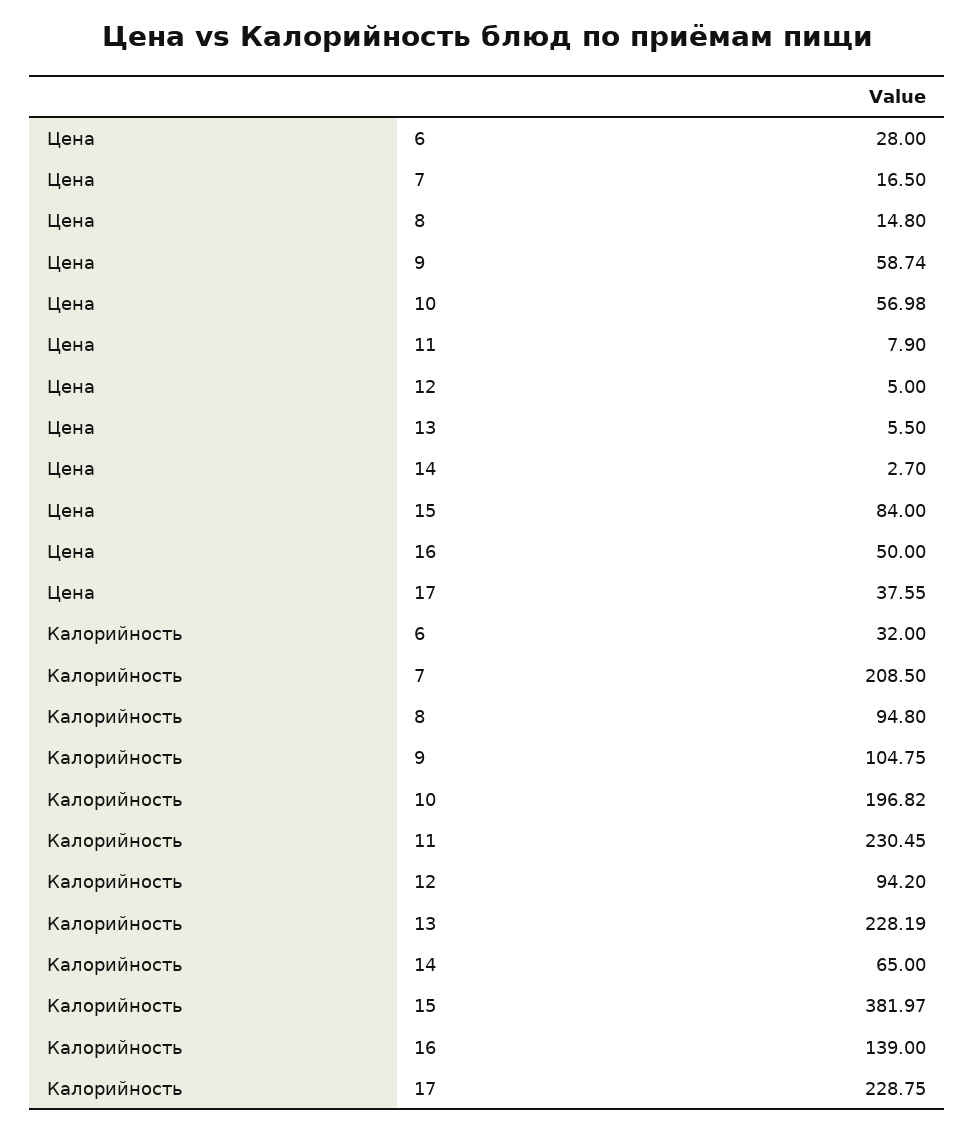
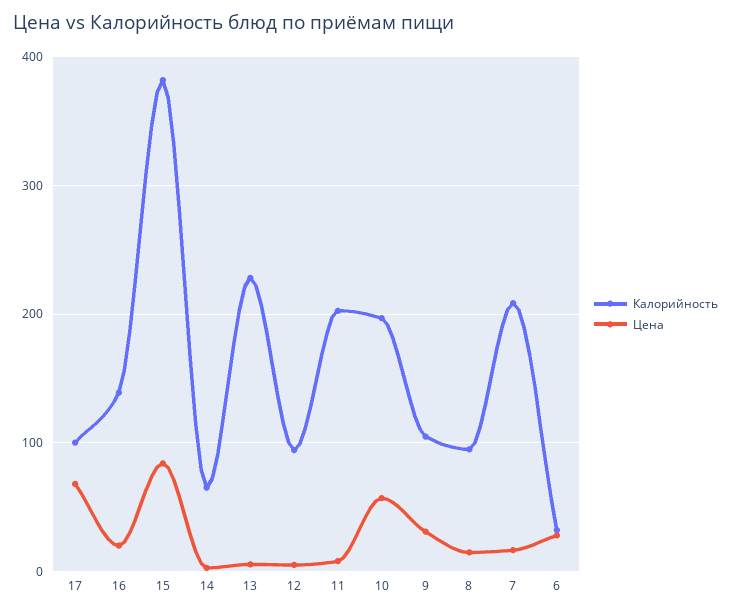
Цена, 9: 58.74 -> 30
Цена, 16: 50 -> 20
Цена, 17: 37.55 -> 70
Калорийность, 11: 230.45 -> 200
Калорийность, 17: 228.75 -> 100

